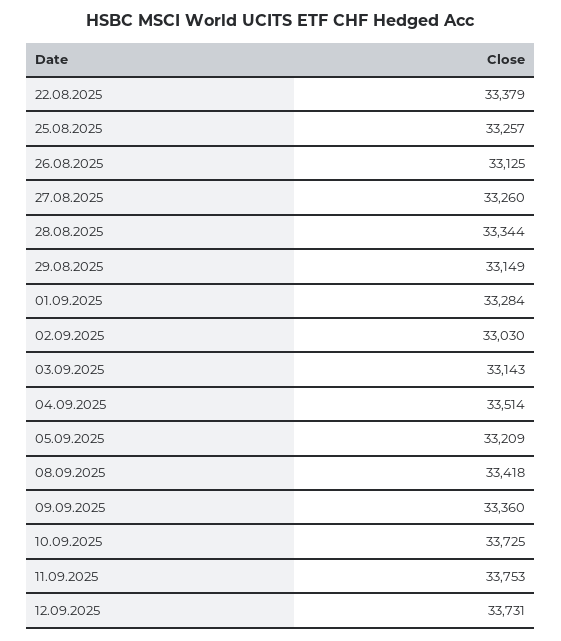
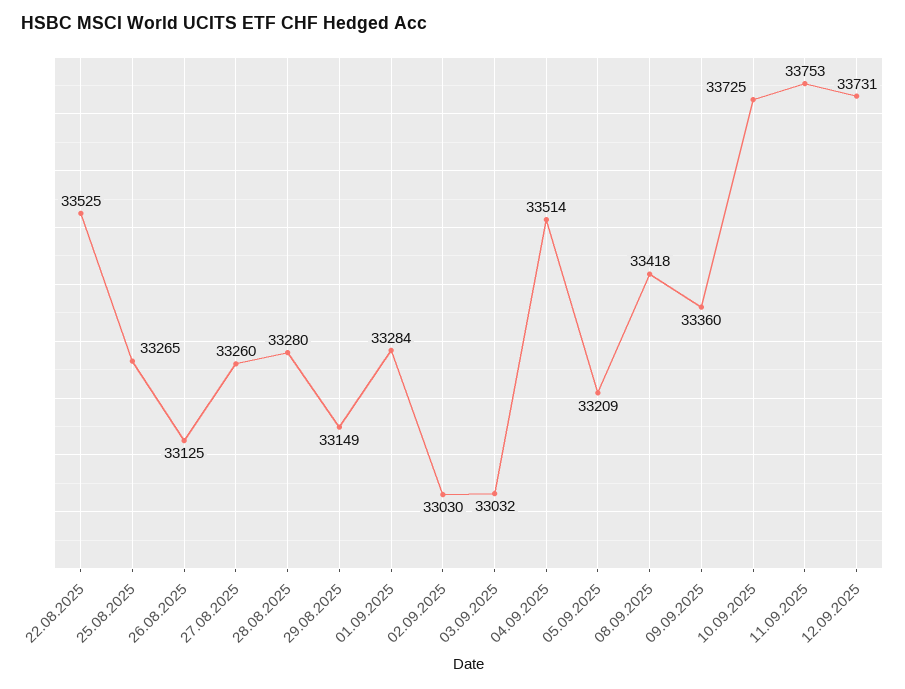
22.08.2025: 33379 -> 33525
25.08.2025: 33257 -> 33265
28.08.2025: 33344 -> 33280
03.09.2025: 33143 -> 33032

